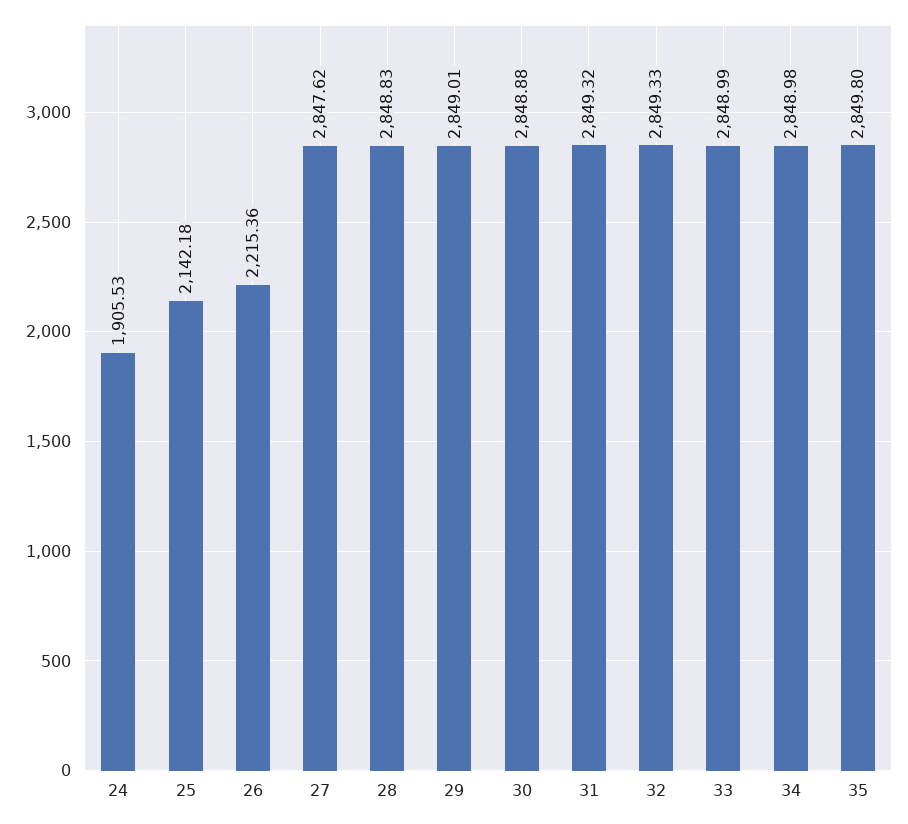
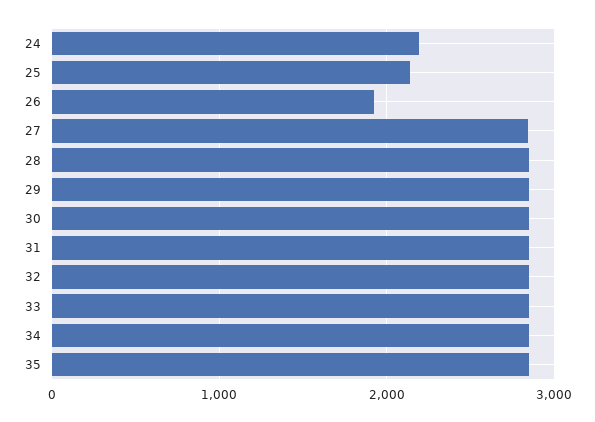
24: 1905.53 -> 2200
26: 2215.36 -> 1900

